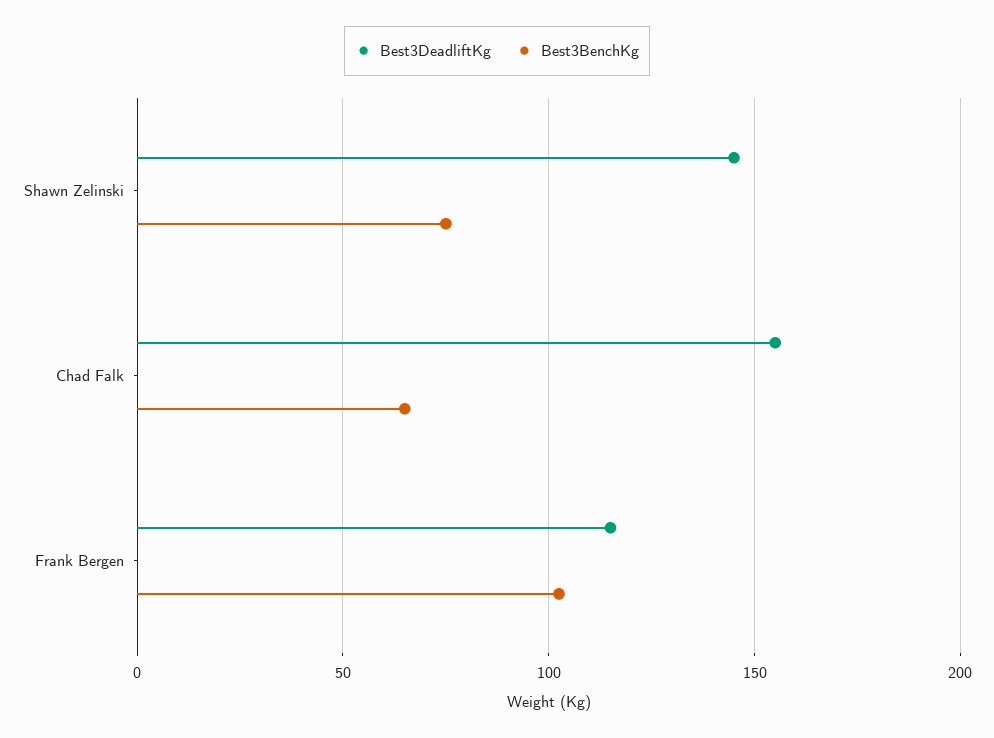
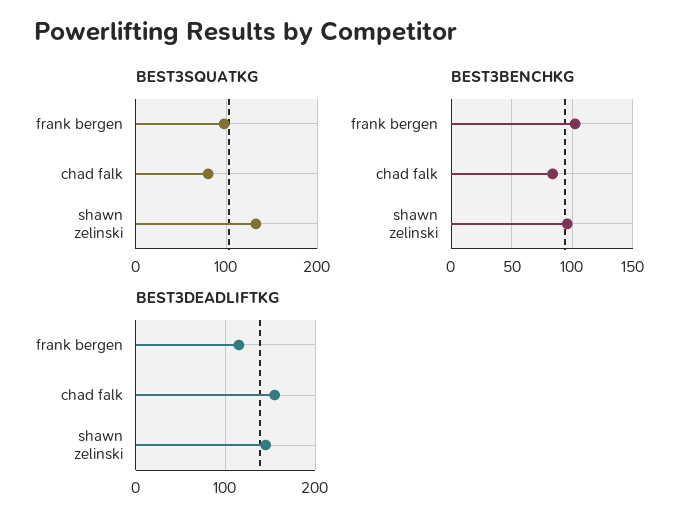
Best3BenchKg, Shawn Zelinski: 75 -> 95
Best3BenchKg, Chad Falk: 65 -> 85
BEST3SQUATKG, Frank Bergen: none -> 100
BEST3SQUATKG, Chad Falk: none -> 80
BEST3SQUATKG, Shawn Zelinski: none -> 130

